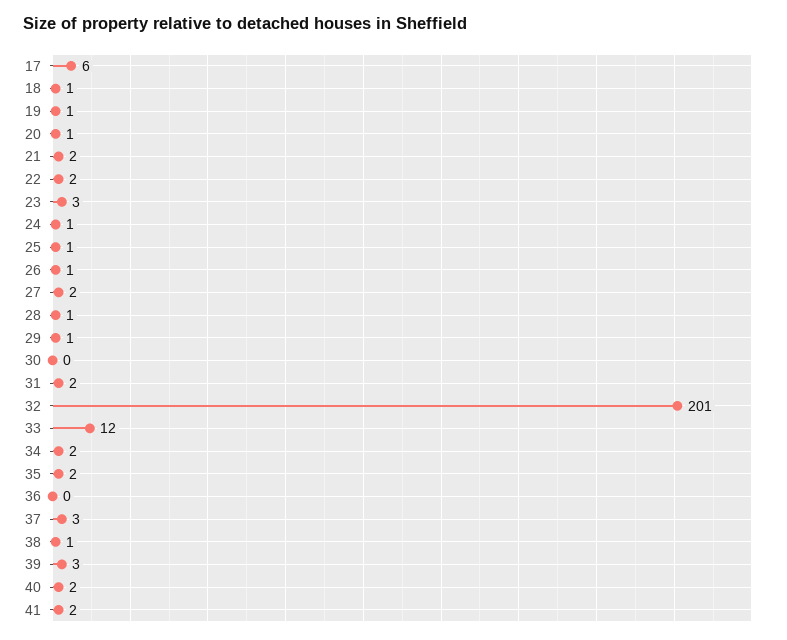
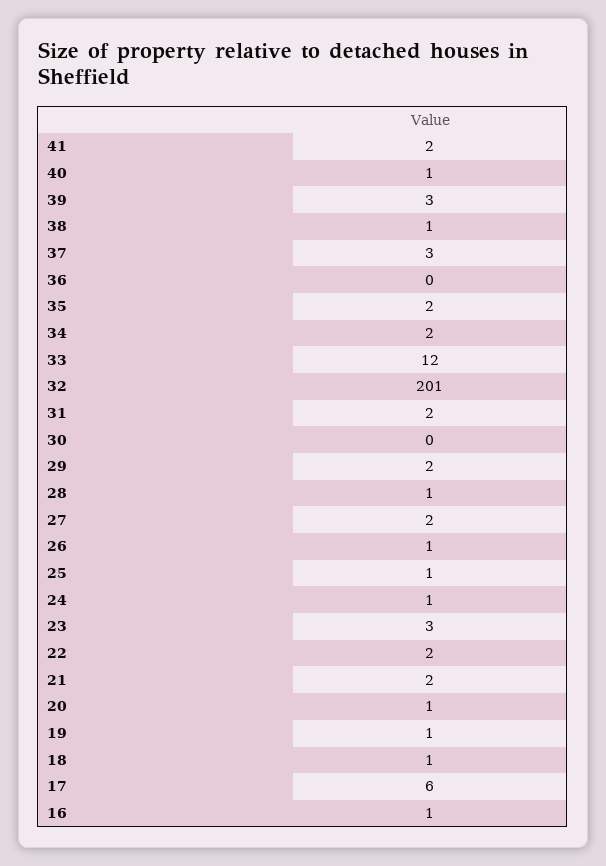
29: 1 -> 2
40: 2 -> 1
16: none -> 1

